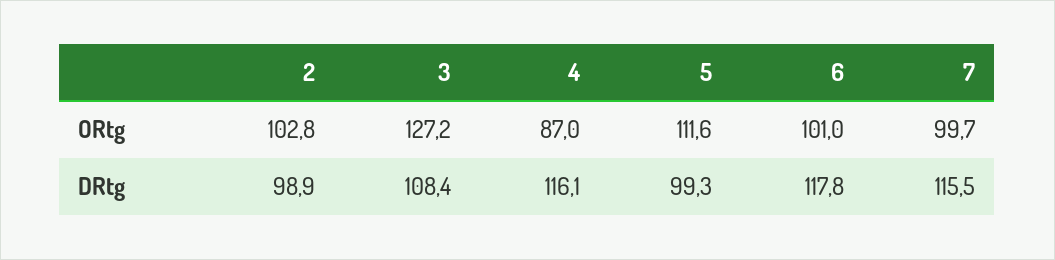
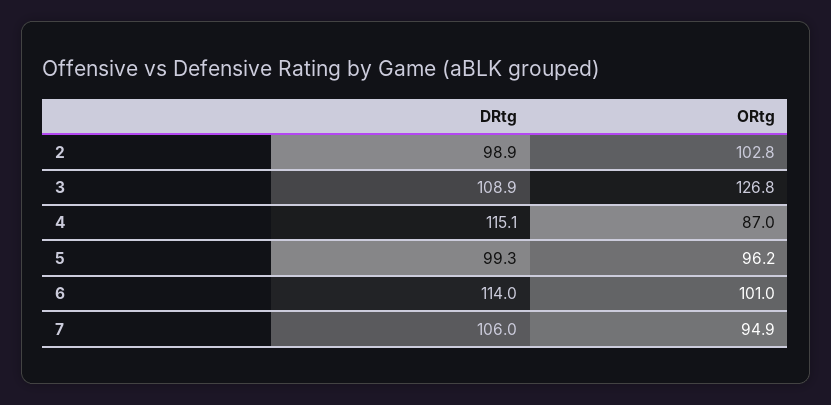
3, ORtg: 127.2 -> 126.8
5, ORtg: 111.6 -> 96.2
7, ORtg: 99.7 -> 94.9
3, DRtg: 108.4 -> 108.9
4, DRtg: 116.1 -> 115.1
6, DRtg: 117.8 -> 114
7, DRtg: 115.5 -> 106

